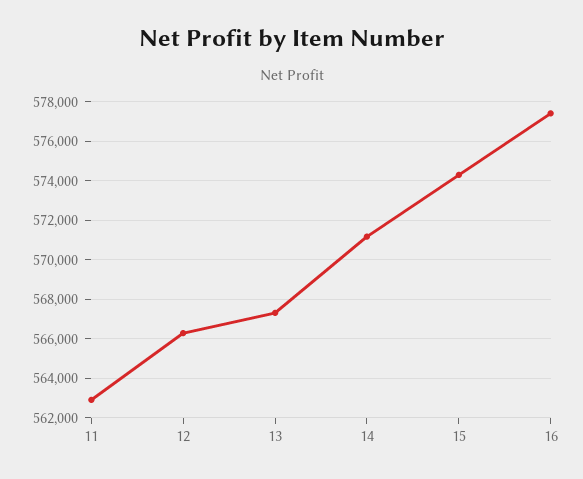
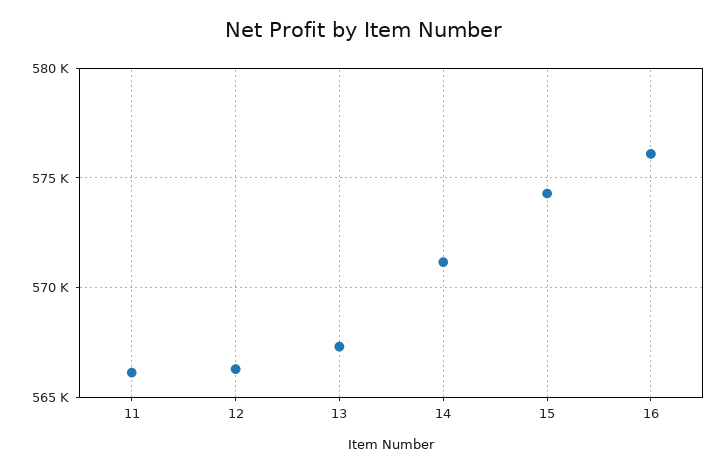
11: 563000 -> 566000
16: 577500 -> 576000

